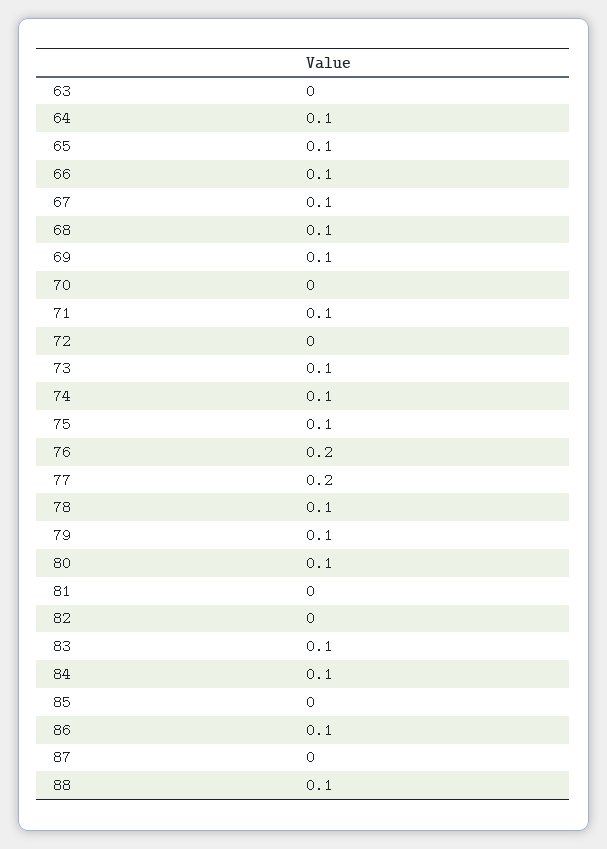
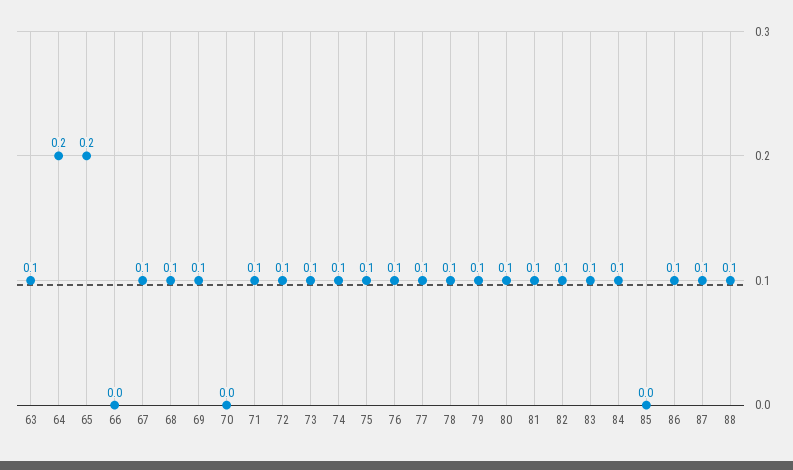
63: 0 -> 0.1
64: 0.1 -> 0.2
65: 0.1 -> 0.2
66: 0.1 -> 0
72: 0 -> 0.1
76: 0.2 -> 0.1
77: 0.2 -> 0.1
81: 0 -> 0.1
82: 0 -> 0.1
87: 0 -> 0.1

